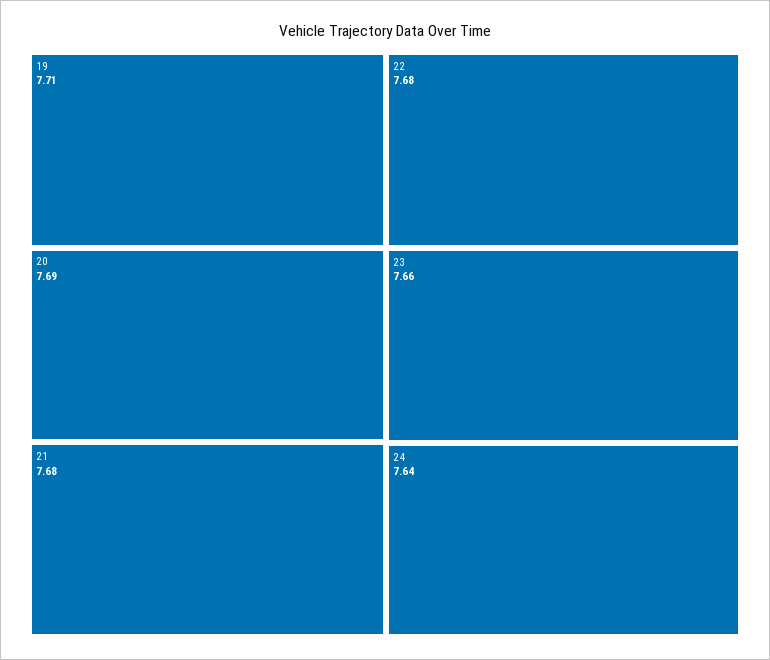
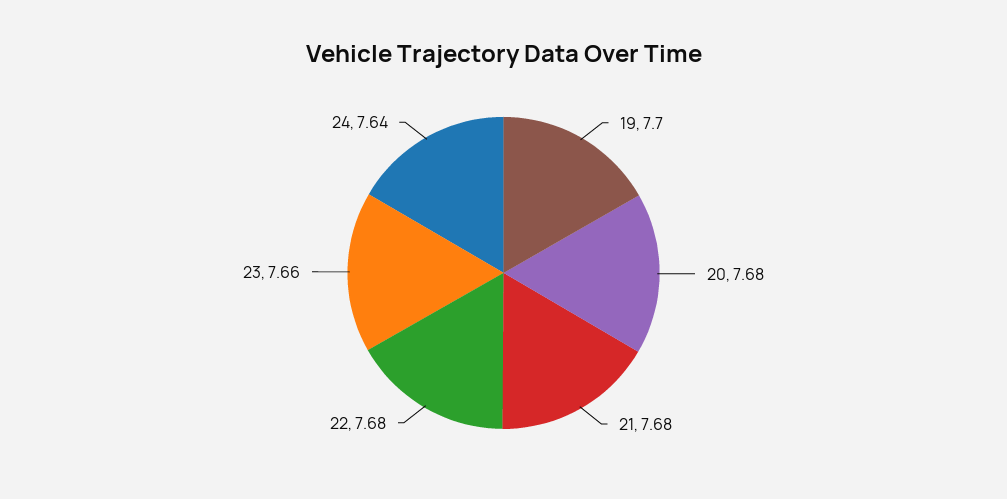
19: 7.71 -> 7.7
20: 7.69 -> 7.68

